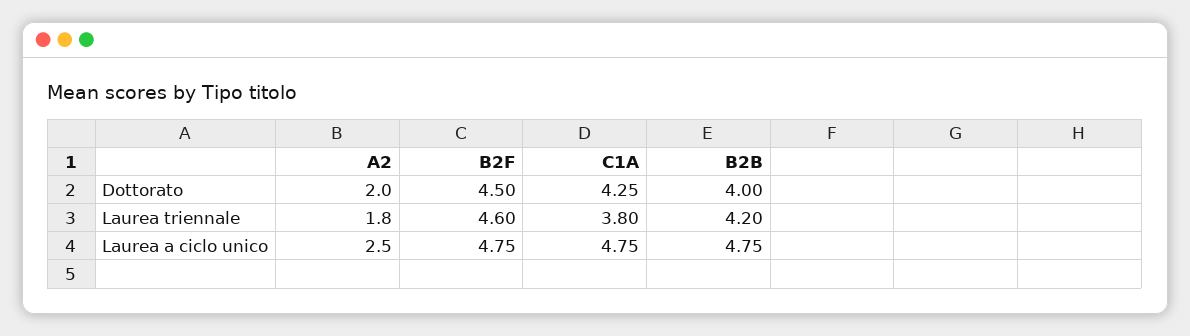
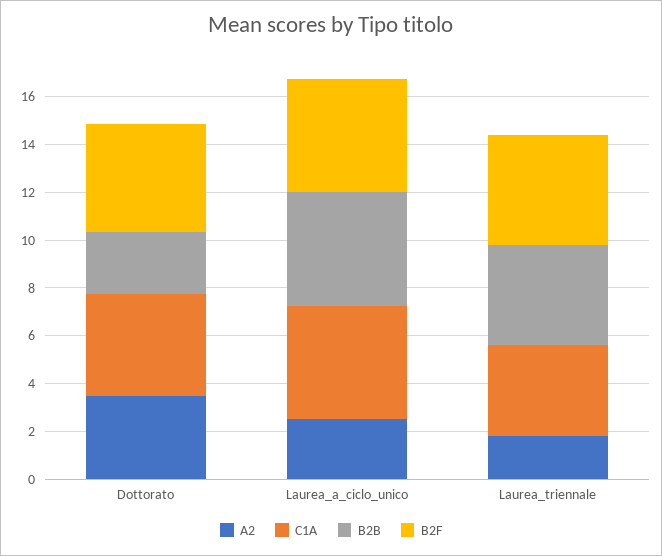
A2, Dottorato: 2 -> 3.5
B2B, Dottorato: 4 -> 2.5

